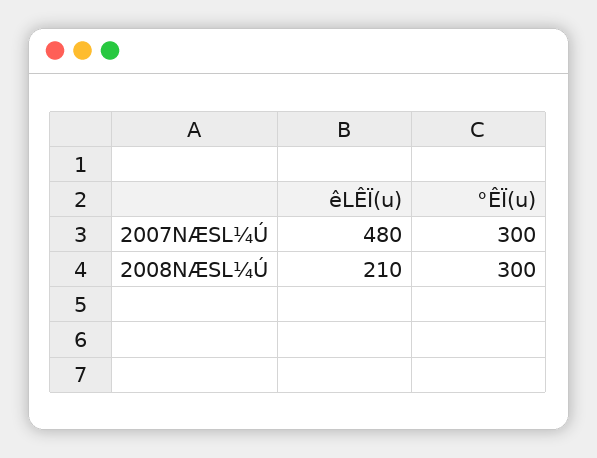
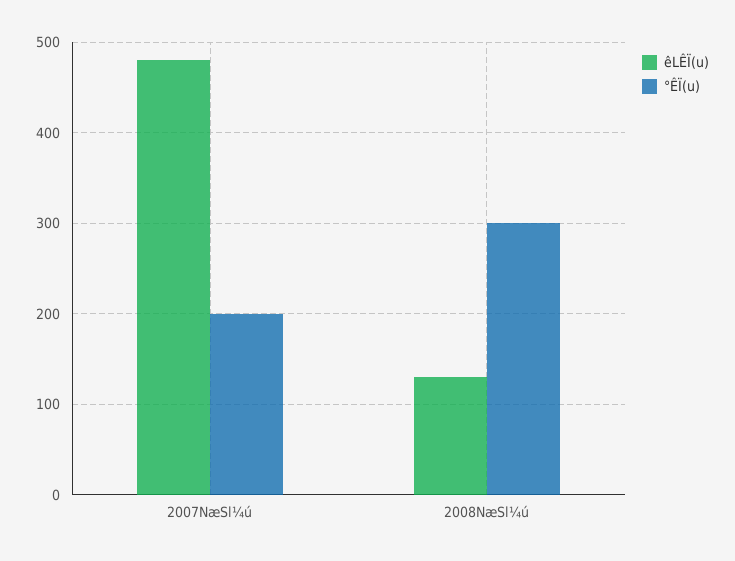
°ÊÏ(u), 2007NÆSL¼Ú: 300 -> 200
êLÊÏ(u), 2008NÆSL¼Ú: 210 -> 130

